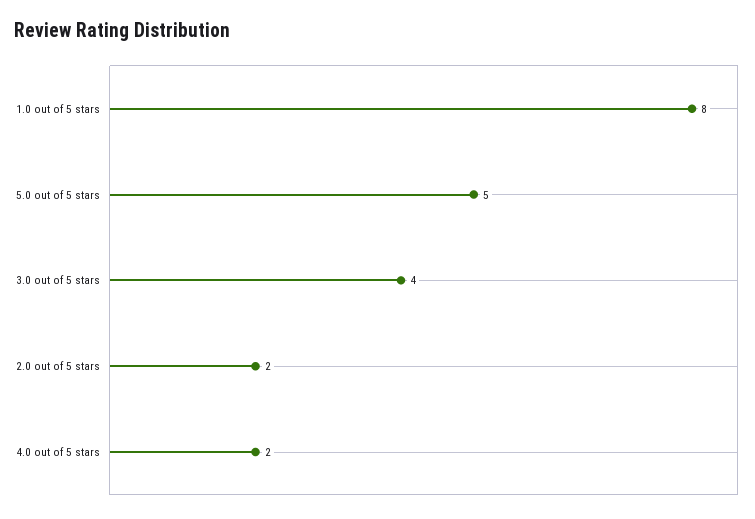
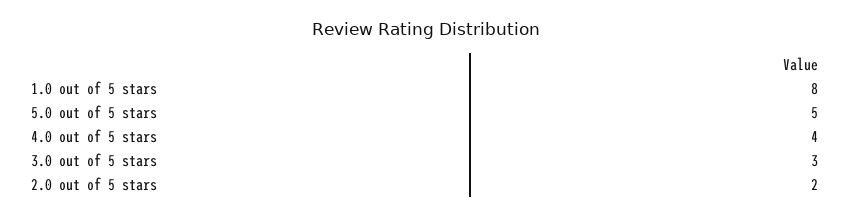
3.0 out of 5 stars: 4 -> 3
4.0 out of 5 stars: 2 -> 4

